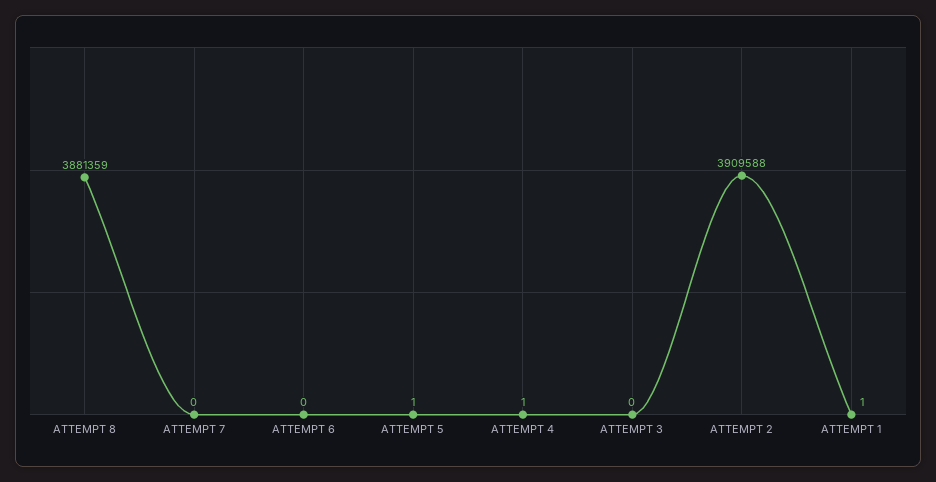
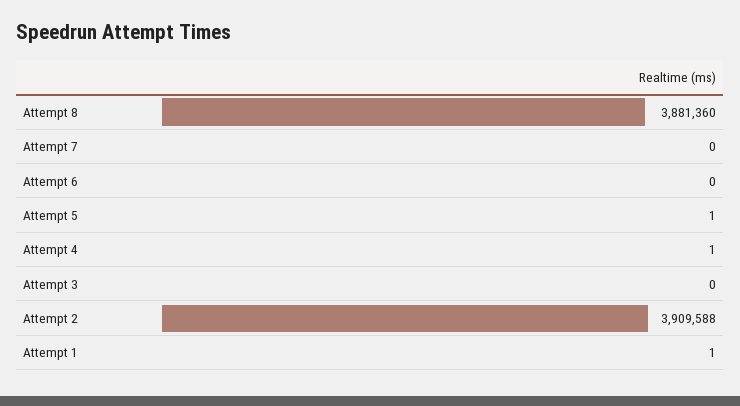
ATTEMPT 8: 3881359 -> 3881360

